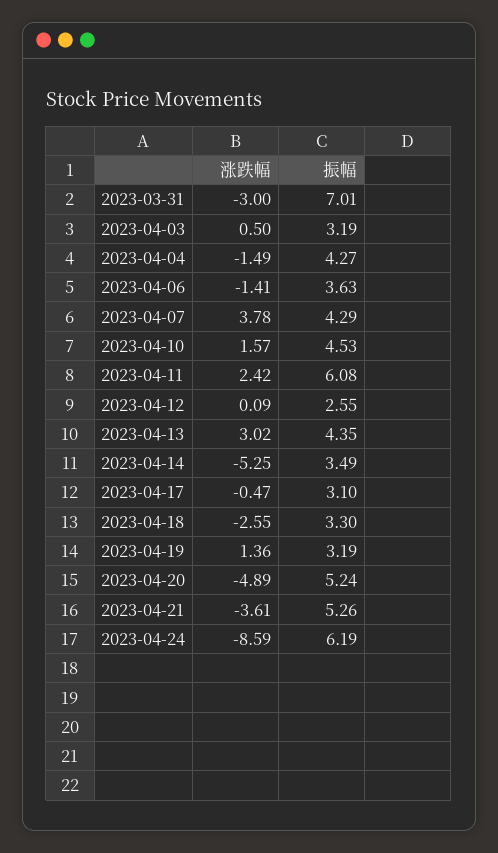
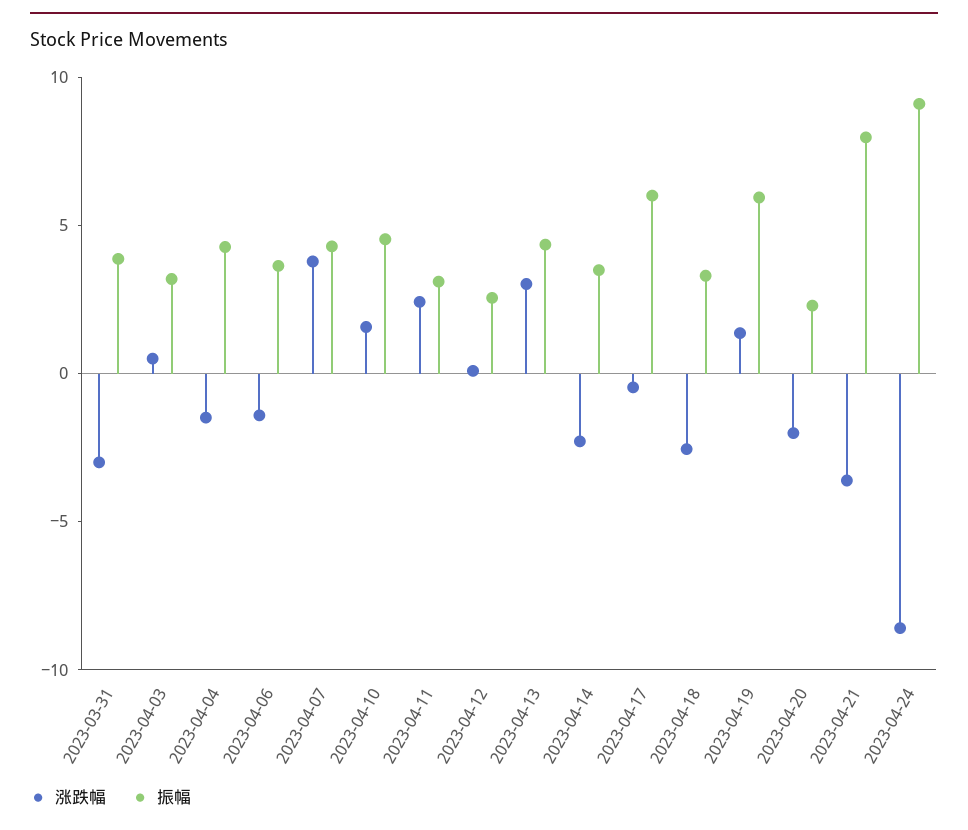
振幅, 2023-03-31: 7.01 -> 4
振幅, 2023-04-11: 6.08 -> 3
涨跌幅, 2023-04-14: -5.25 -> -2
振幅, 2023-04-17: 3.1 -> 6
振幅, 2023-04-19: 3.19 -> 6
涨跌幅, 2023-04-20: -4.89 -> -2
振幅, 2023-04-20: 5.24 -> 2
振幅, 2023-04-21: 5.26 -> 8
振幅, 2023-04-24: 6.19 -> 9

